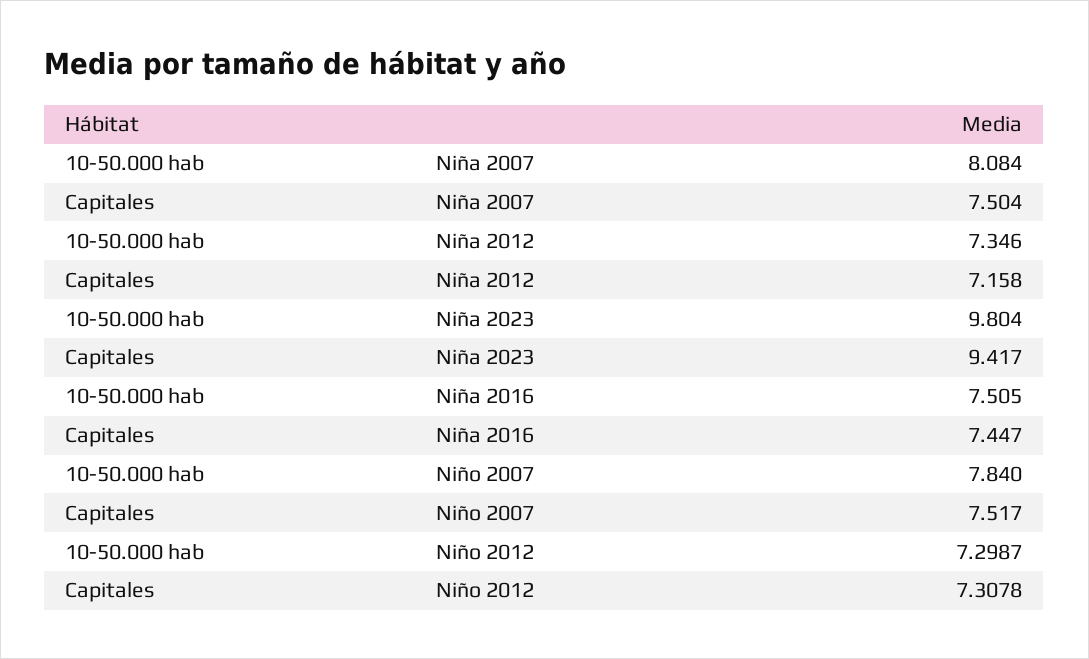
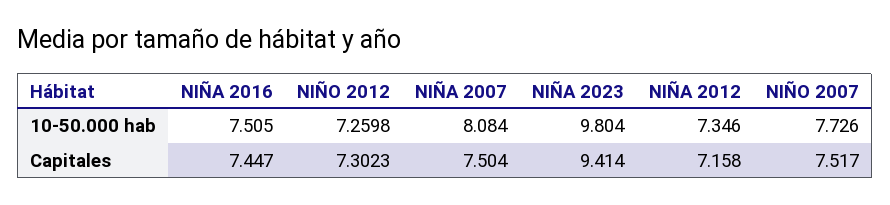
Capitales, Niña 2023: 9.417 -> 9.414
10-50.000 hab, Niño 2007: 7.84 -> 7.726
10-50.000 hab, Niño 2012: 7.2987 -> 7.2598
Capitales, Niño 2012: 7.3078 -> 7.3023

